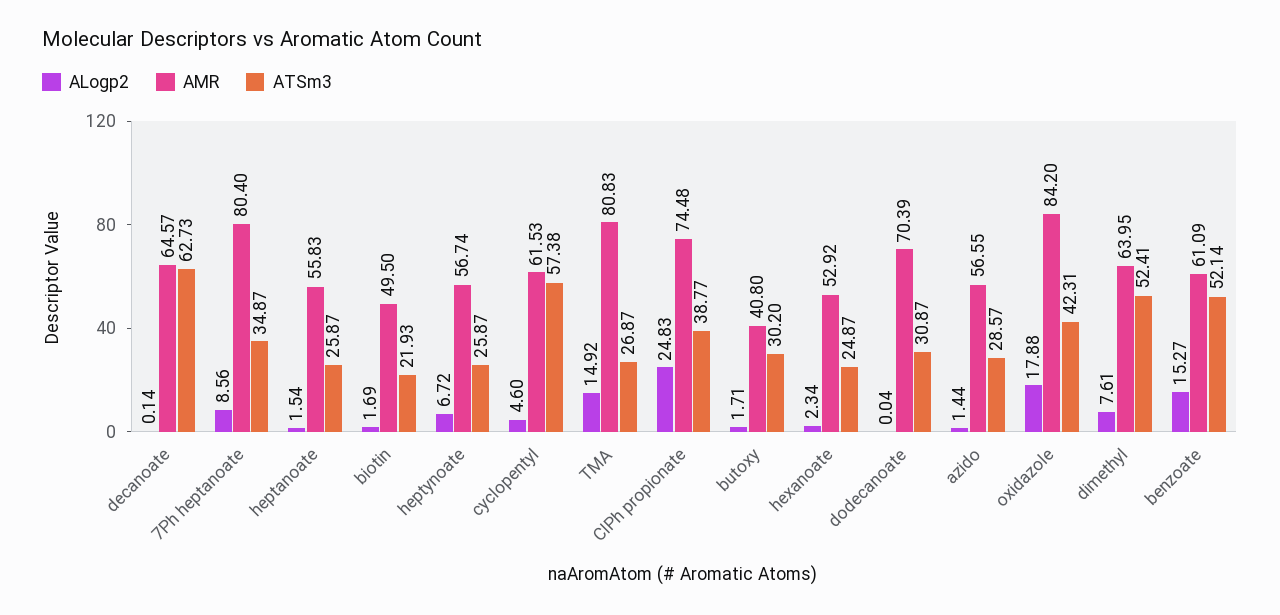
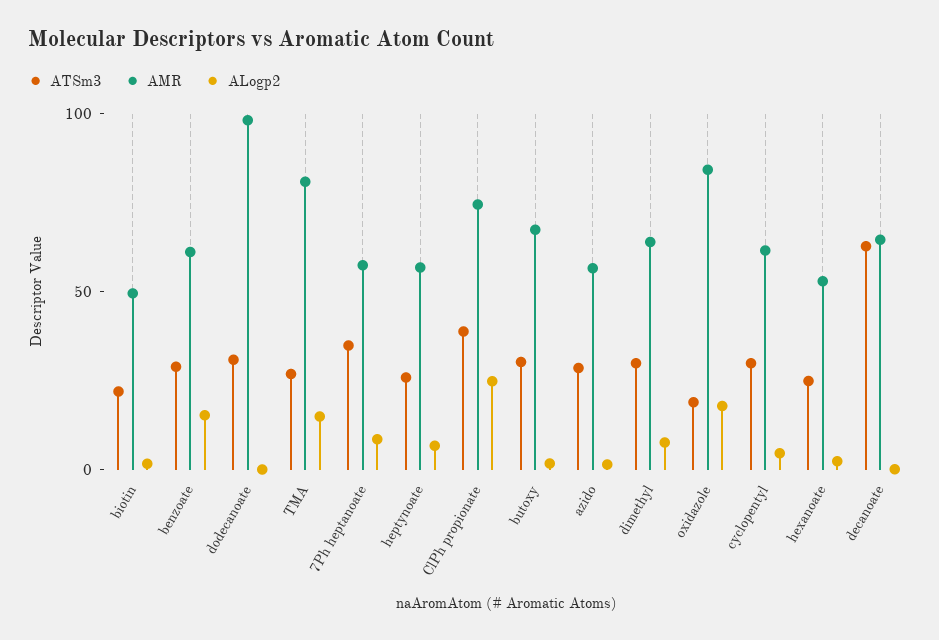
AMR, 7Ph heptanoate: 80.4 -> 60
ALogp2, heptanoate: 1.54 -> none
AMR, heptanoate: 55.83 -> none
ATSm3, heptanoate: 25.87 -> none
ATSm3, cyclopentyl: 57.38 -> 30
AMR, butoxy: 40.8 -> 70
AMR, dodecanoate: 70.39 -> 100
ATSm3, oxidazole: 42.31 -> 20
ATSm3, dimethyl: 52.41 -> 30
ATSm3, benzoate: 52.14 -> 30

